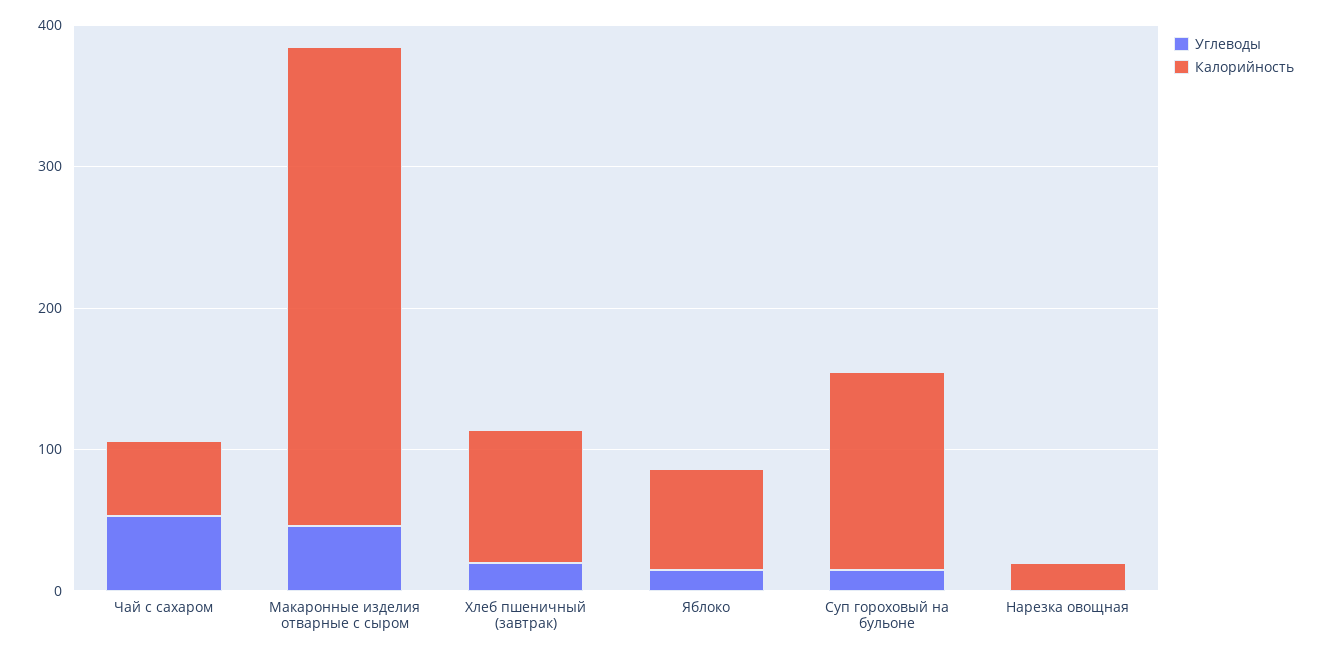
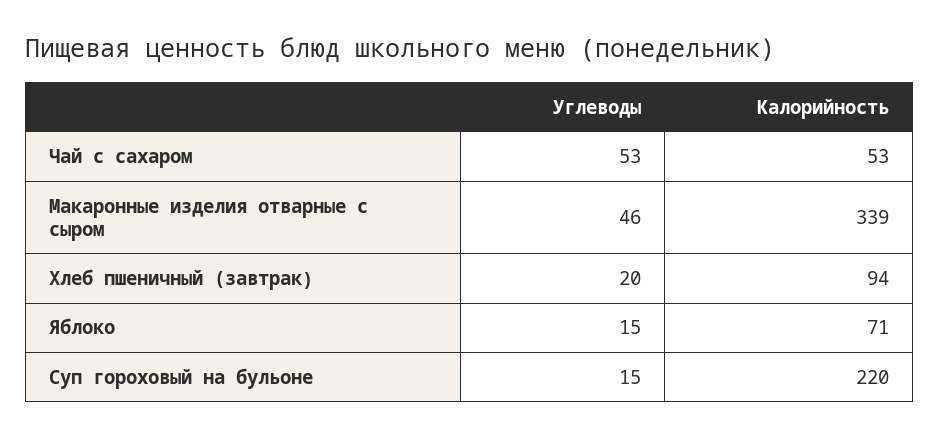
Калорийность, Суп гороховый на бульоне: 140 -> 220
Углеводы, Нарезка овощная: 0 -> none
Калорийность, Нарезка овощная: 20 -> none

